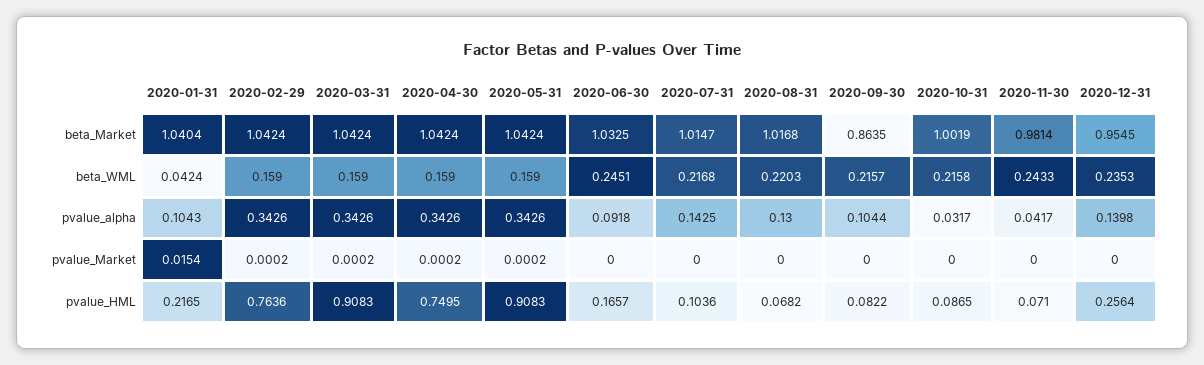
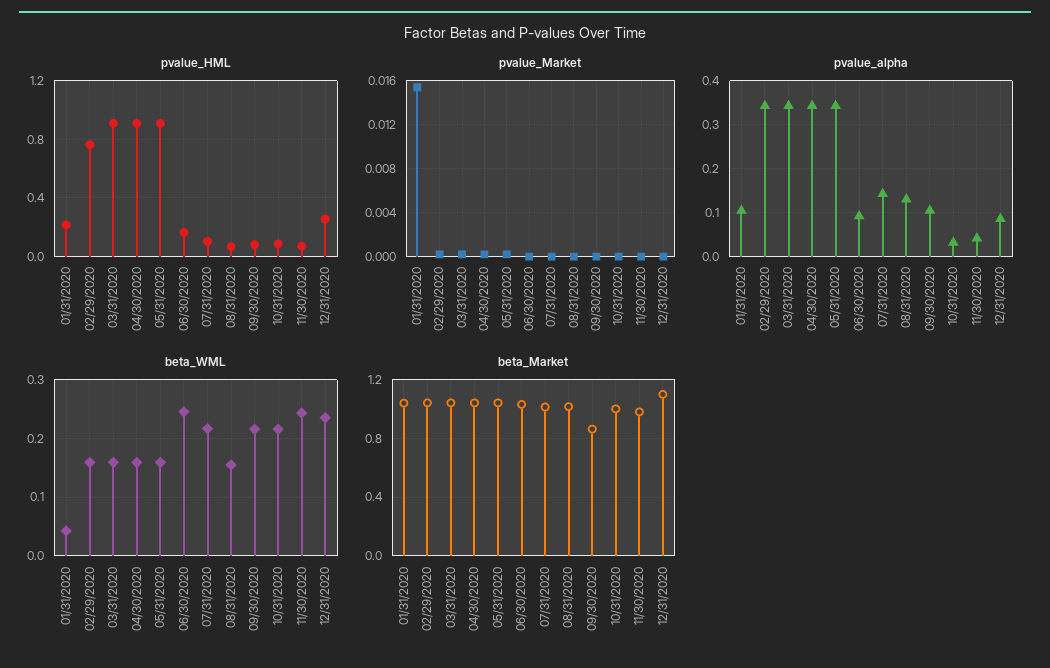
beta_Market, 2020-12-31: 0.9545 -> 1.1
beta_WML, 2020-08-31: 0.2203 -> 0.16
pvalue_alpha, 2020-12-31: 0.1398 -> 0.08
pvalue_HML, 2020-04-30: 0.7495 -> 0.9

